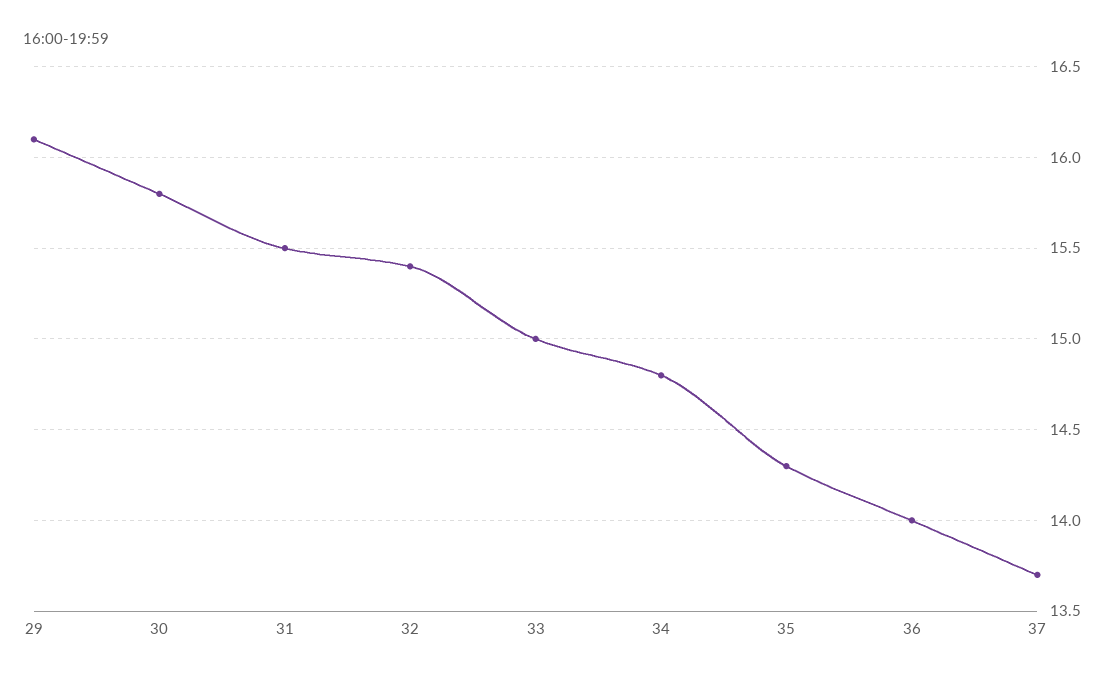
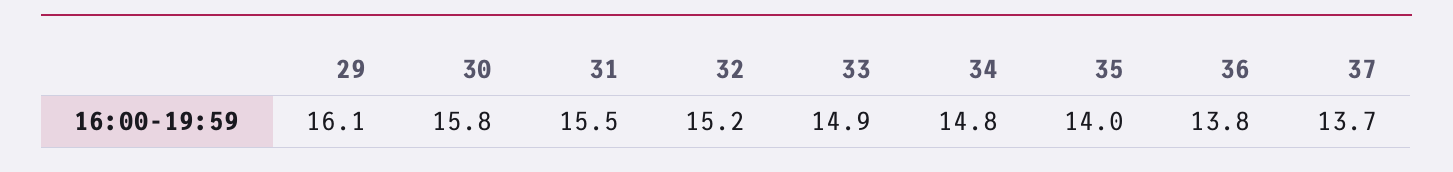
32: 15.4 -> 15.2
33: 15 -> 14.9
35: 14.3 -> 14
36: 14 -> 13.8

